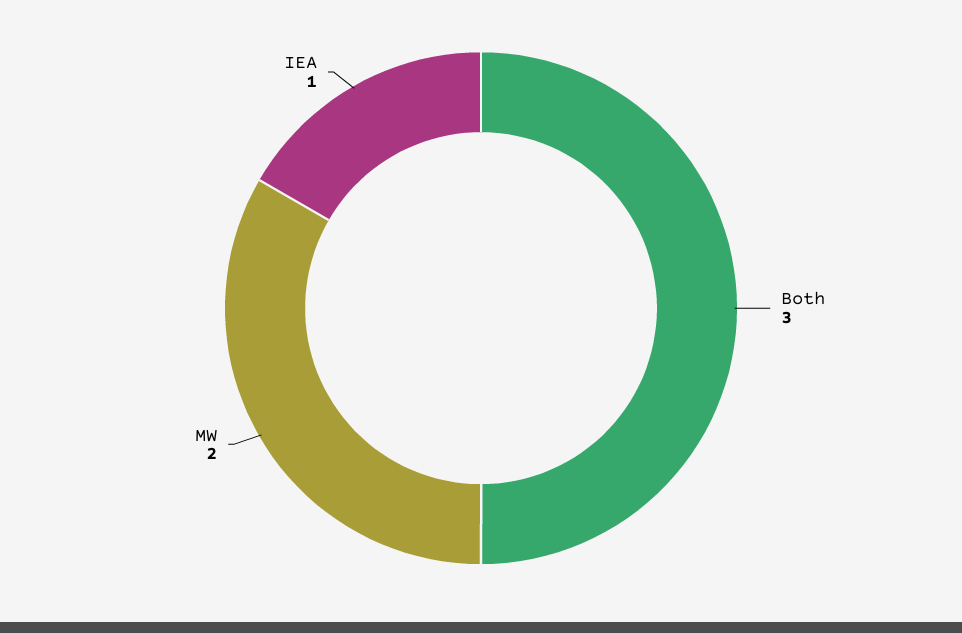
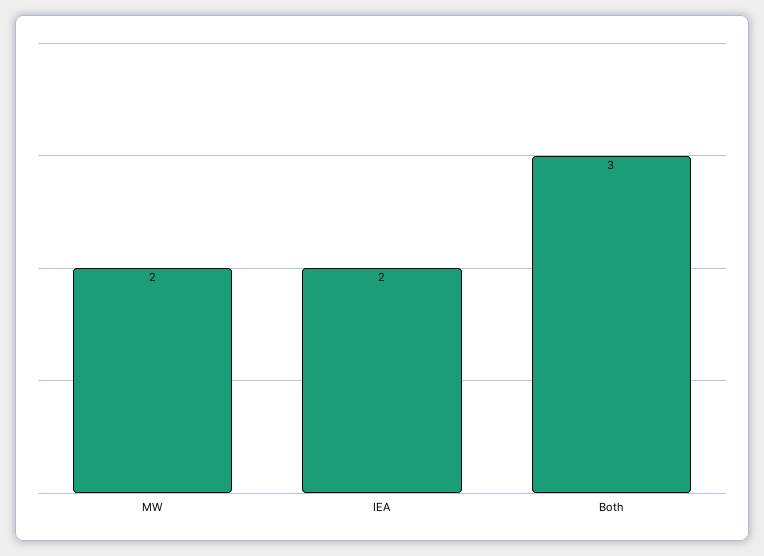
IEA: 1 -> 2

